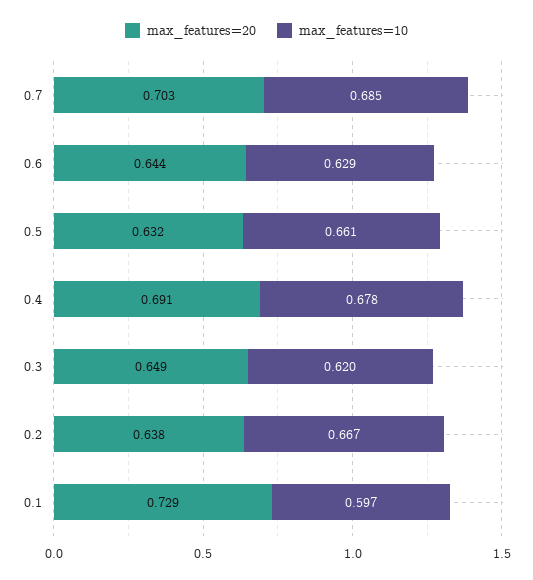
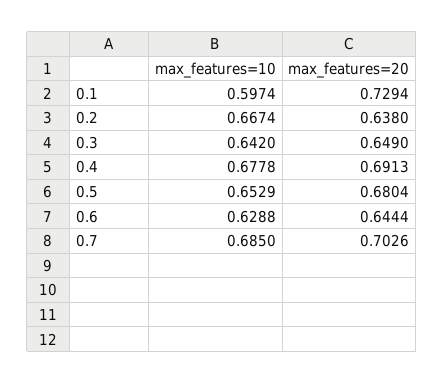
max_features=20, 0.5: 0.632 -> 0.6804
max_features=10, 0.5: 0.661 -> 0.6529
max_features=10, 0.3: 0.62 -> 0.642

